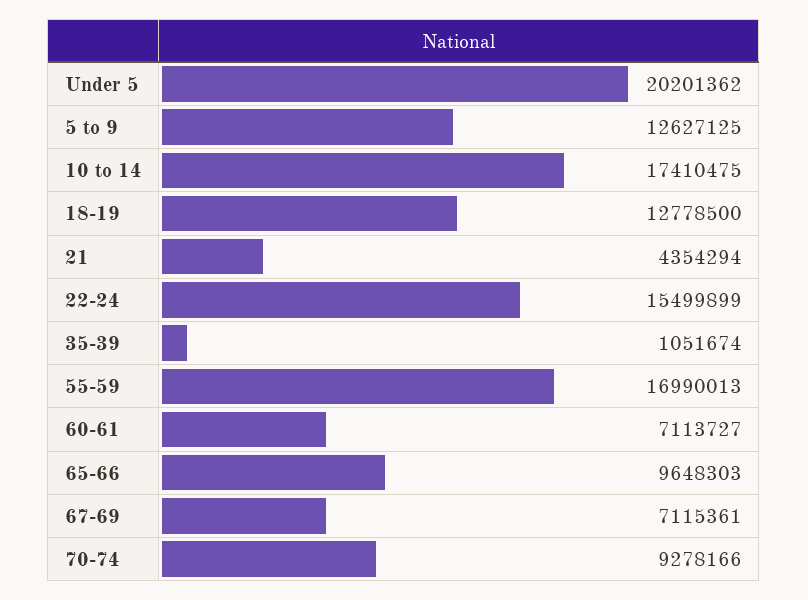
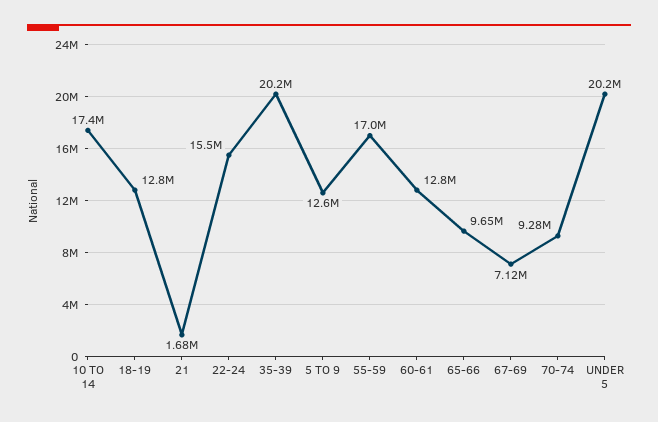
21: 4354294 -> 1680000
35-39: 1051674 -> 20200000
60-61: 7113727 -> 12800000

